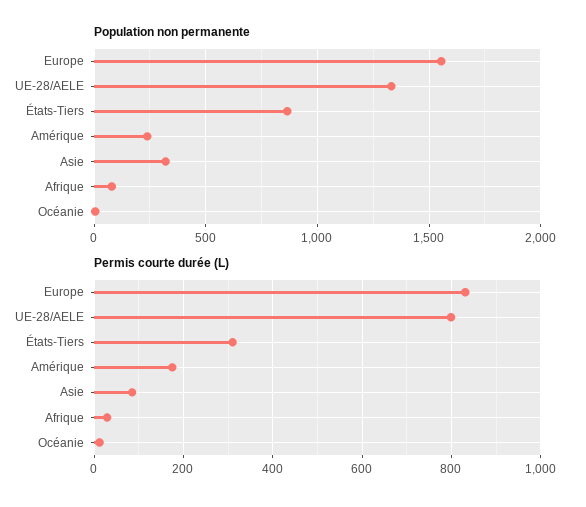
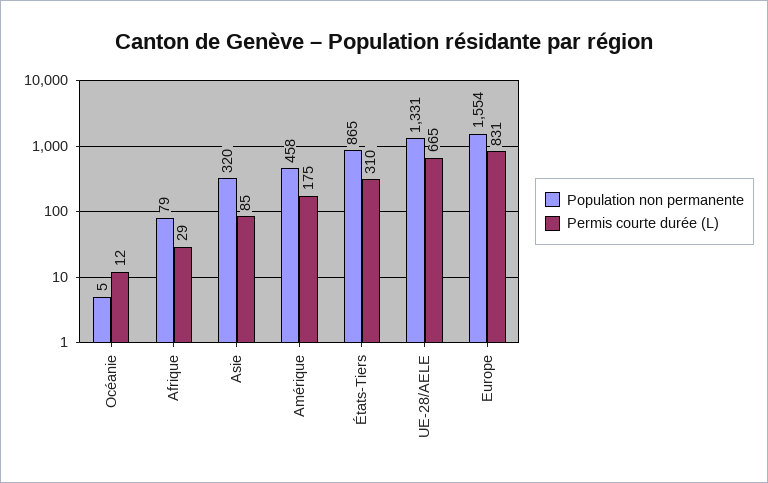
Population non permanente, Amérique: 250 -> 458
Permis courte durée (L), UE-28/AELE: 800 -> 665

